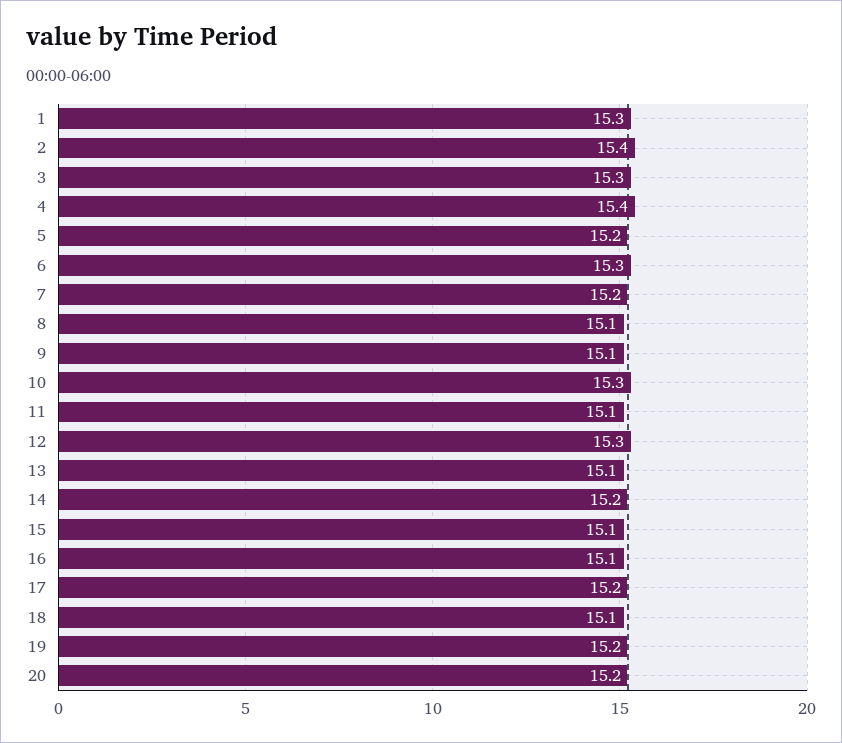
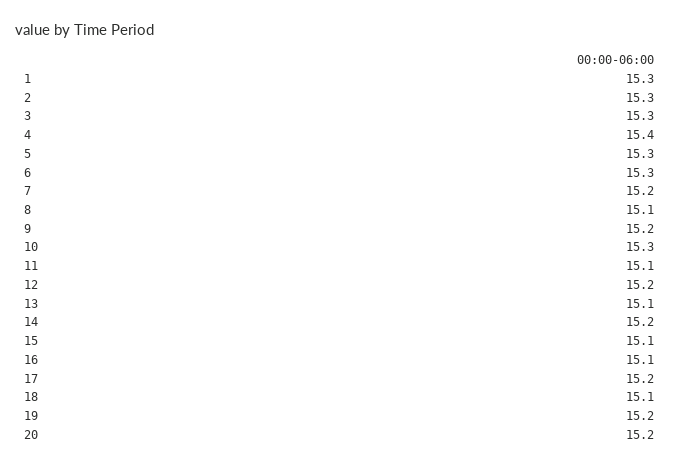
2: 15.4 -> 15.3
5: 15.2 -> 15.3
9: 15.1 -> 15.2
12: 15.3 -> 15.2

